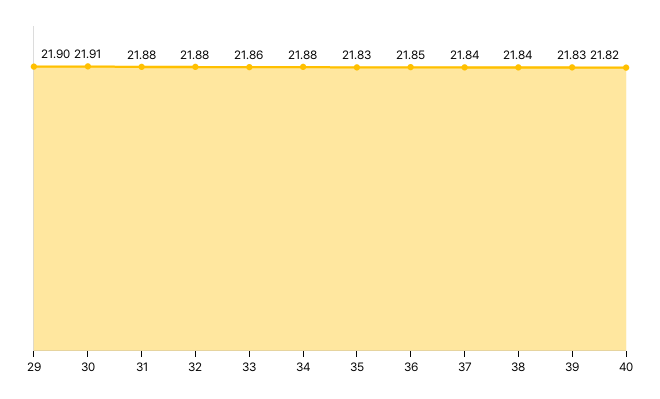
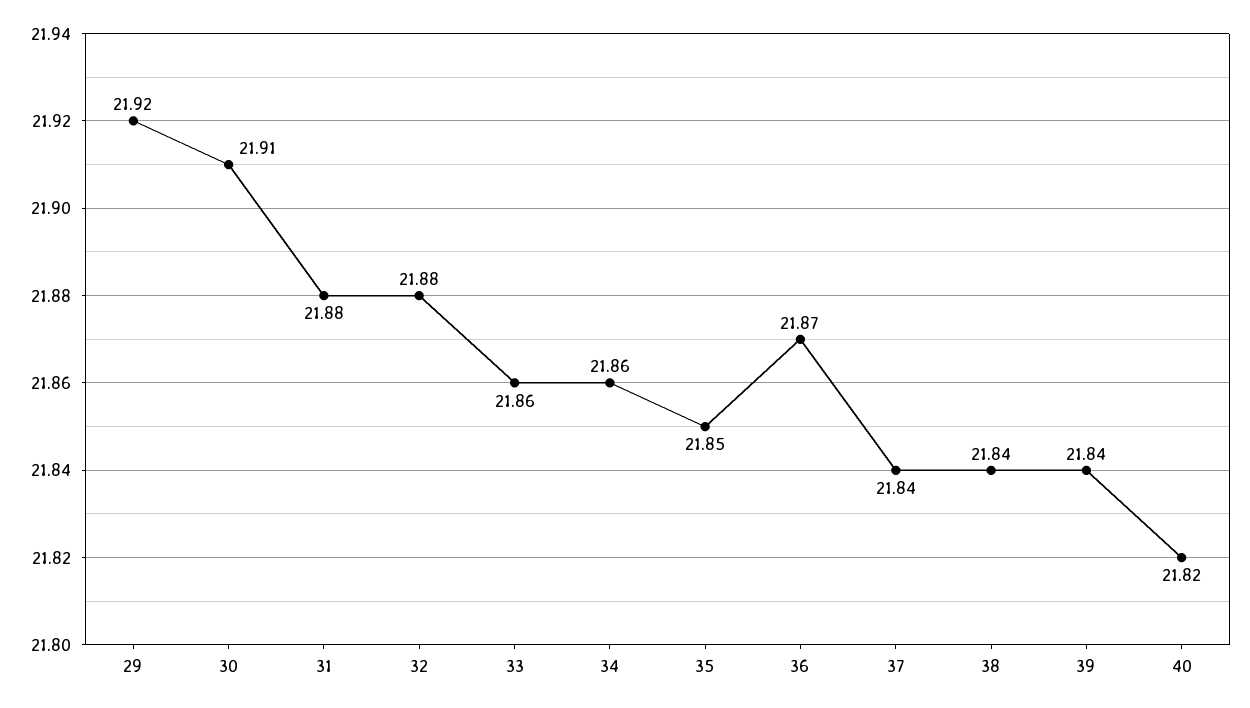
29: 21.9 -> 21.92
34: 21.88 -> 21.86
35: 21.83 -> 21.85
36: 21.85 -> 21.87
39: 21.83 -> 21.84

